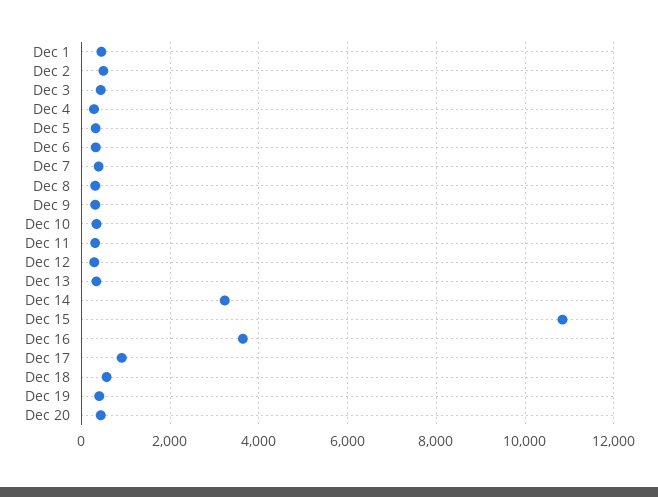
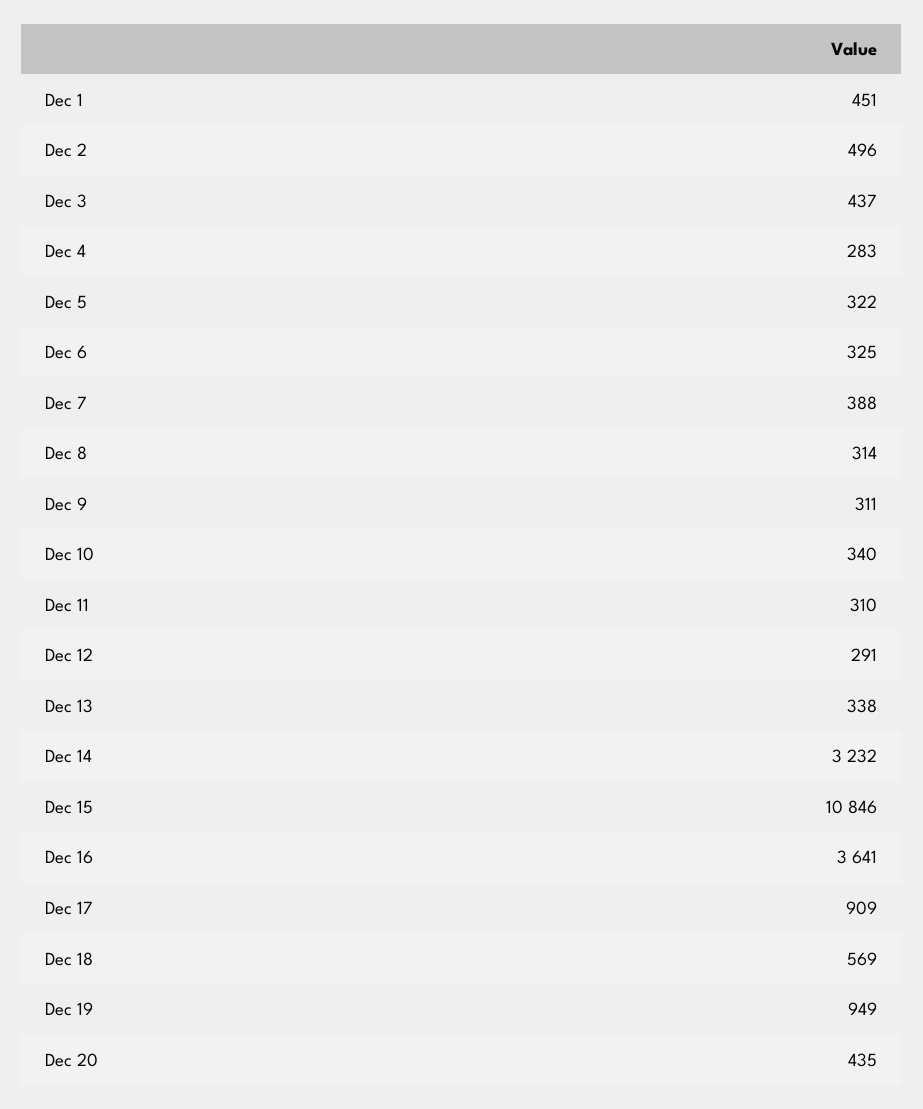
Dec 19: 400 -> 949

